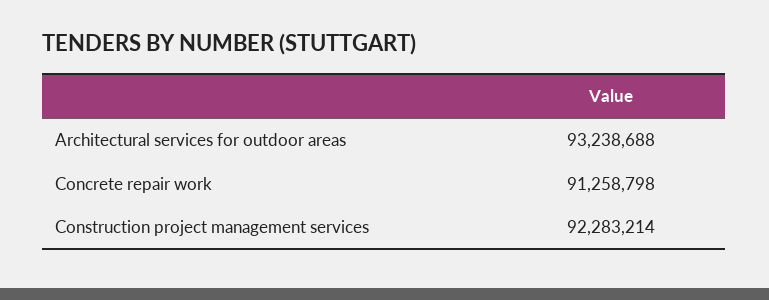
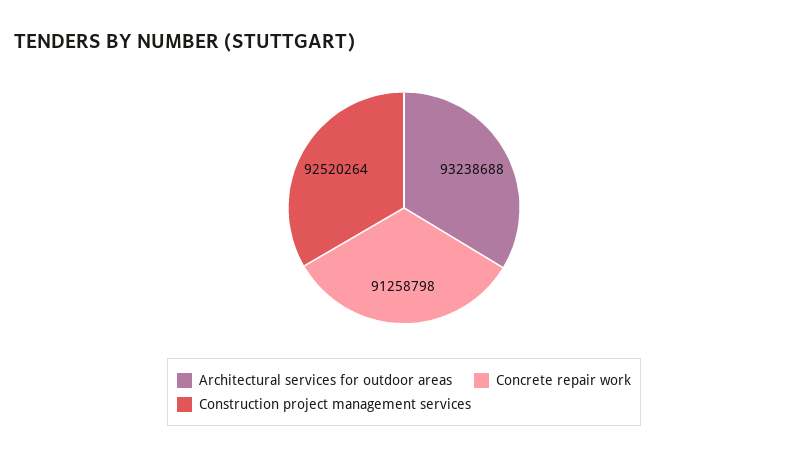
Construction project management services: 92283214 -> 92520264

